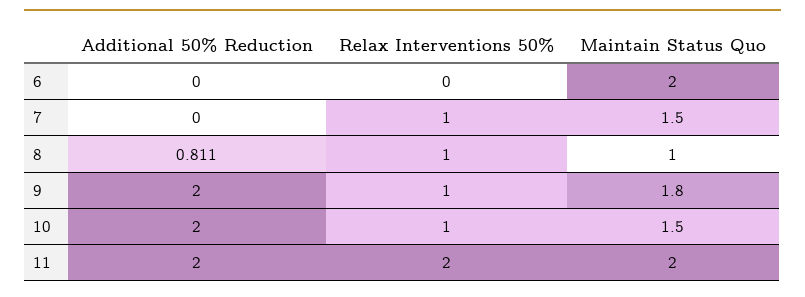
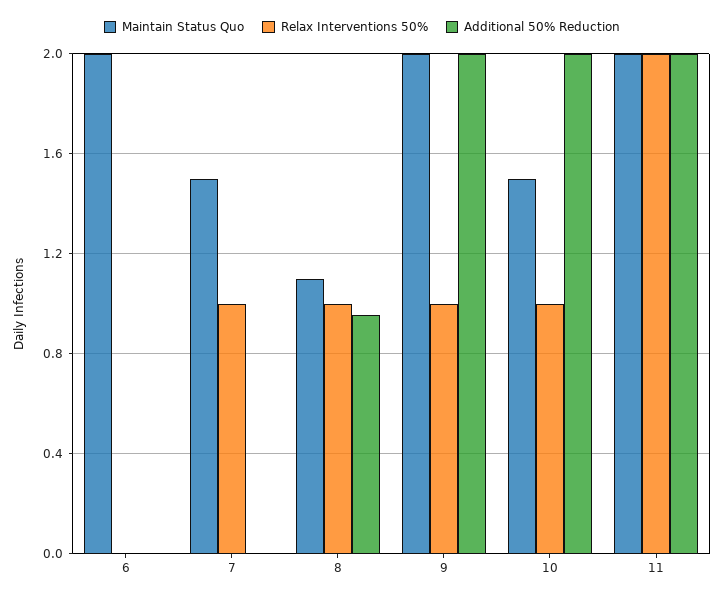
Additional 50% Reduction, 8: 0.811 -> 0.95
Maintain Status Quo, 8: 1 -> 1.1
Maintain Status Quo, 9: 1.8 -> 2

